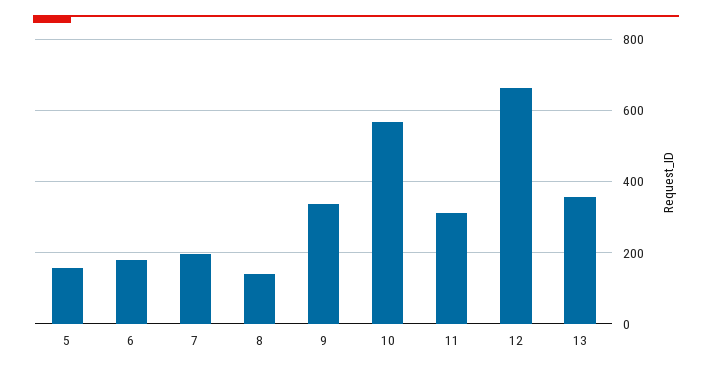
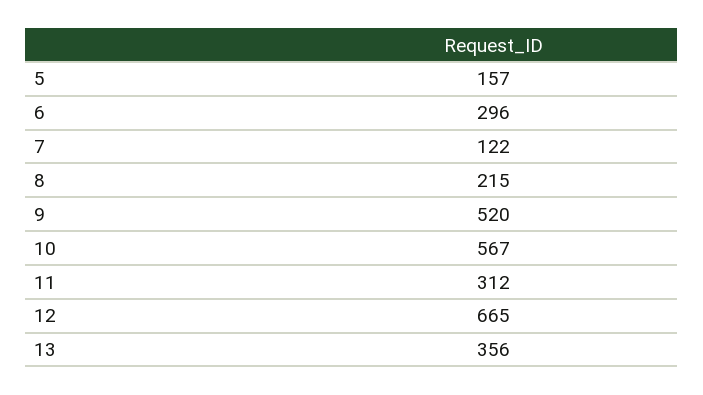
6: 180 -> 296
7: 200 -> 122
8: 140 -> 215
9: 340 -> 520

